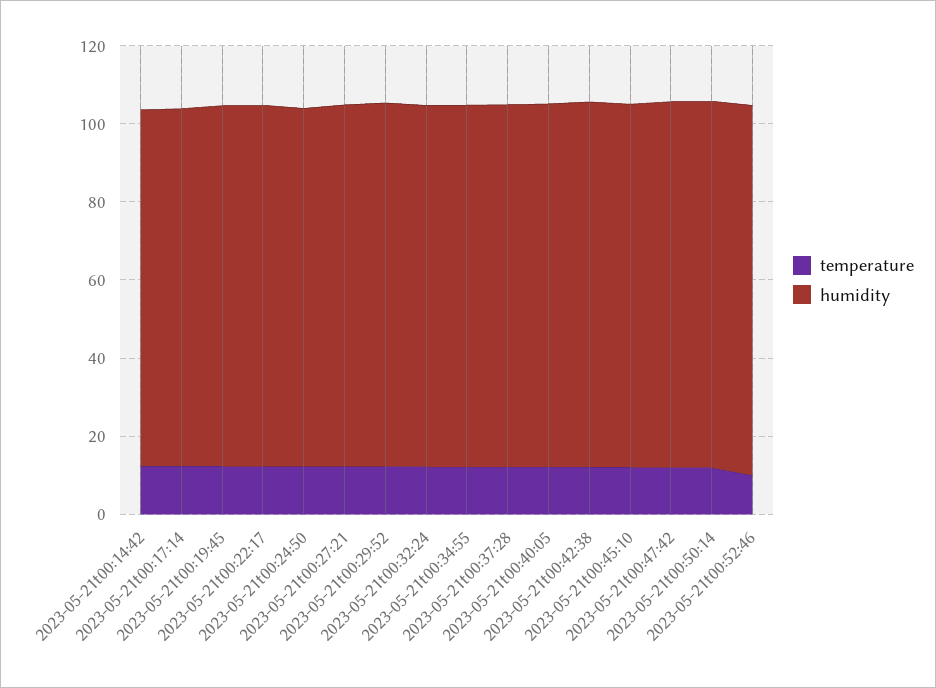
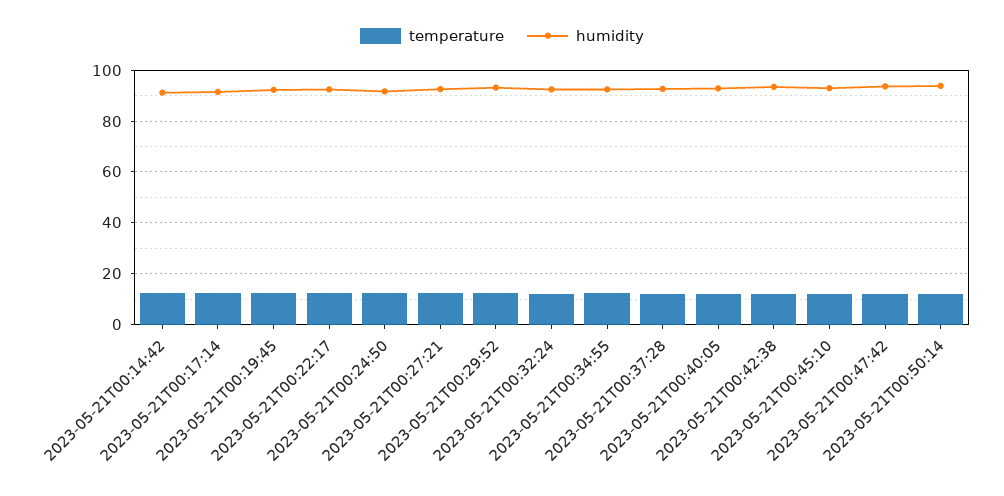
temperature, 2023-05-21t00:52:46: 10 -> none
humidity, 2023-05-21t00:52:46: 95 -> none

